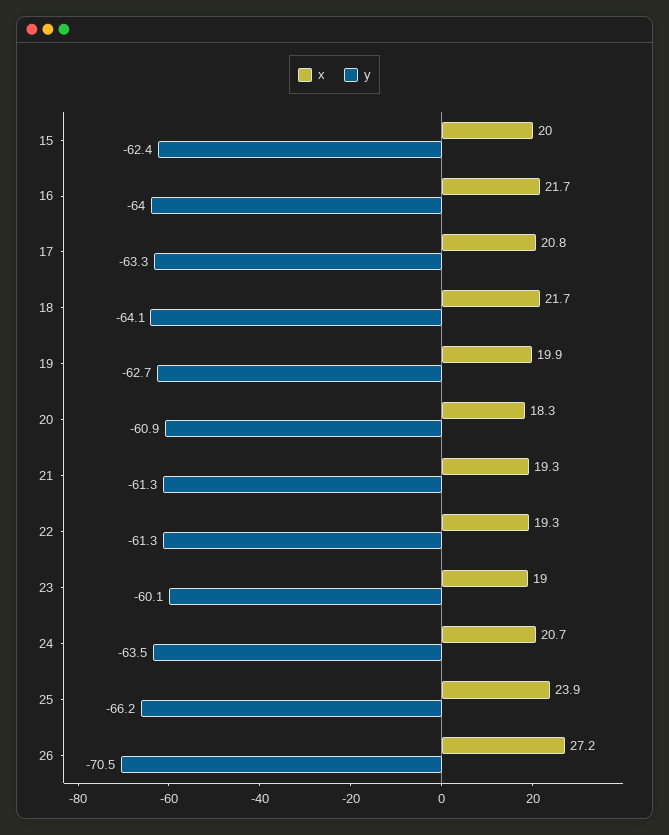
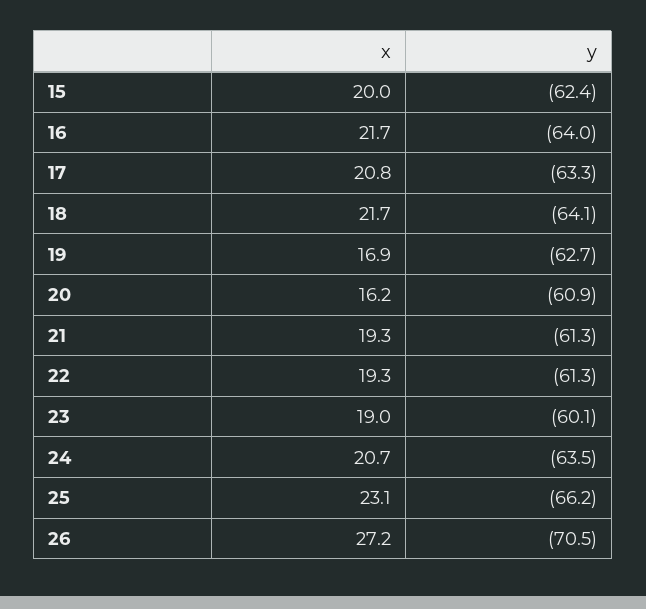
x, 19: 19.9 -> 16.9
x, 20: 18.3 -> 16.2
x, 25: 23.9 -> 23.1

